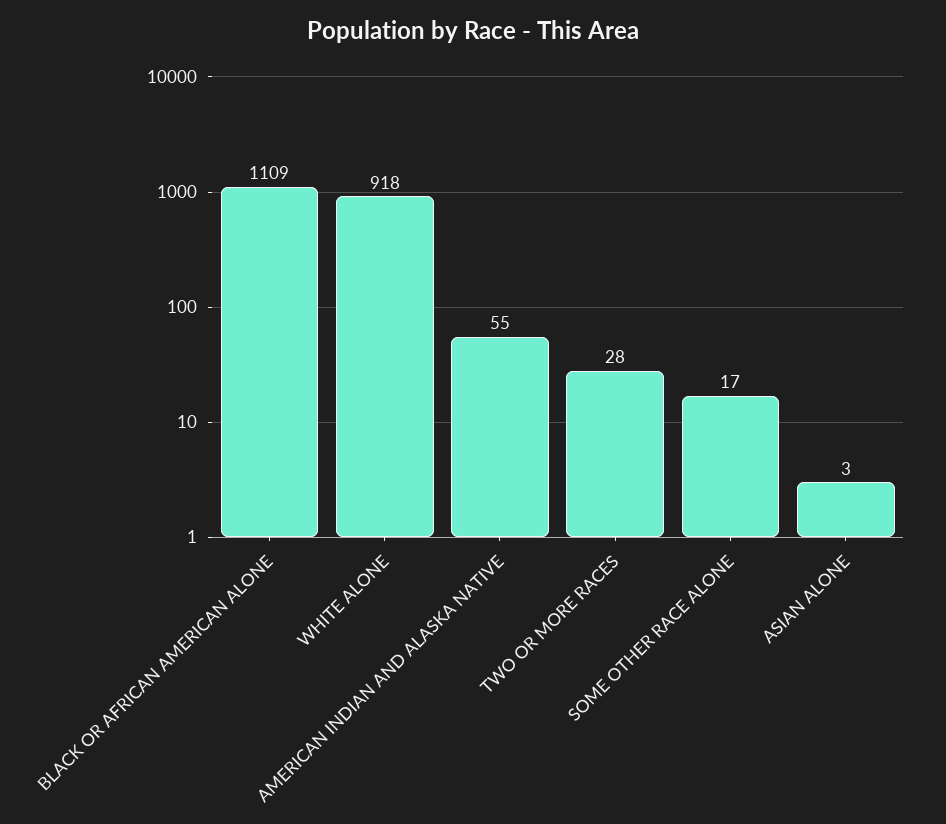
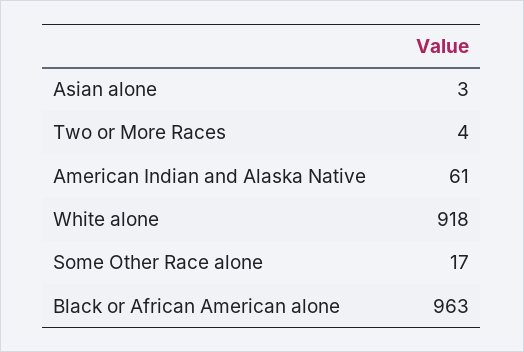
BLACK OR AFRICAN AMERICAN ALONE: 1109 -> 963
AMERICAN INDIAN AND ALASKA NATIVE: 55 -> 61
TWO OR MORE RACES: 28 -> 4

